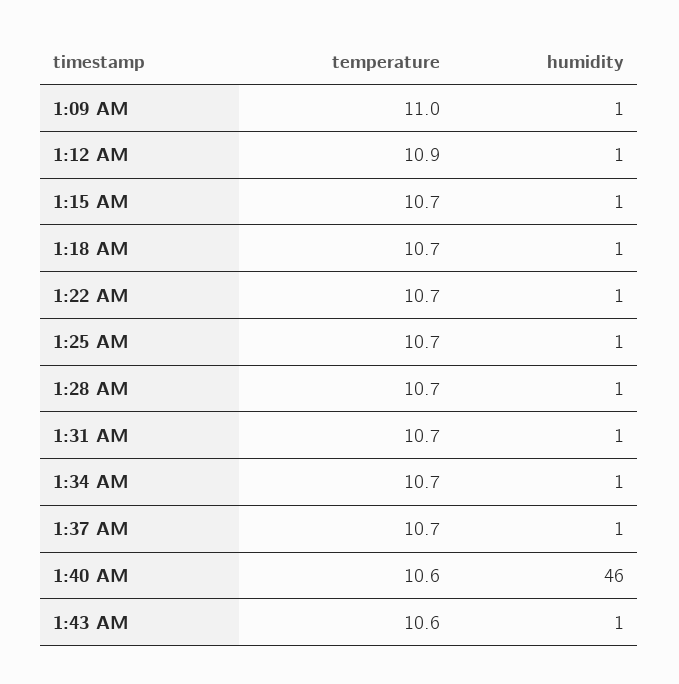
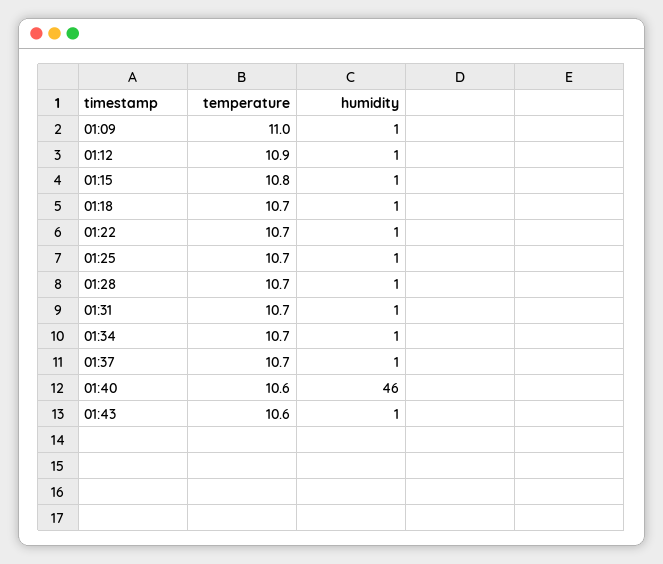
temperature, 1:15 AM: 10.7 -> 10.8

